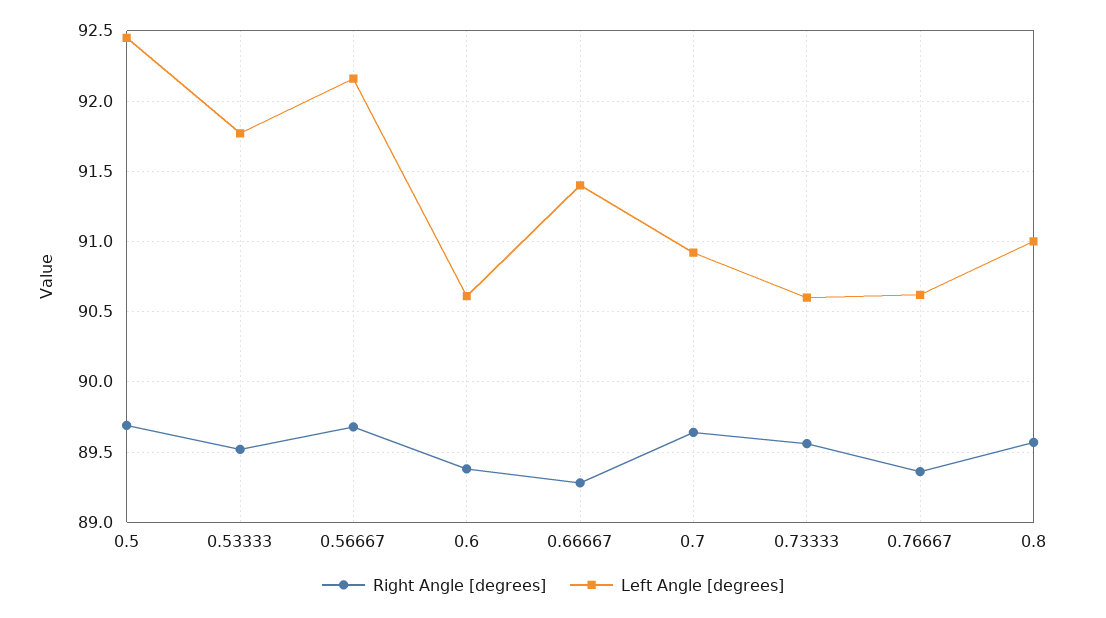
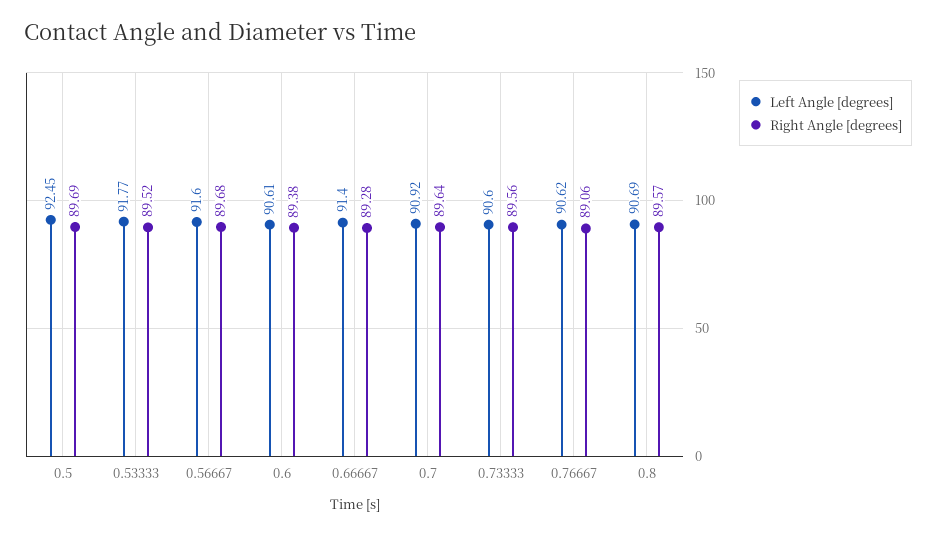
Left Angle [degrees], 0.56667: 92.15 -> 91.6
Right Angle [degrees], 0.76667: 89.35 -> 89.06
Left Angle [degrees], 0.8: 91 -> 90.69

